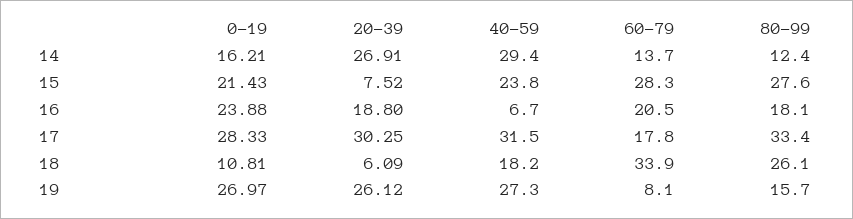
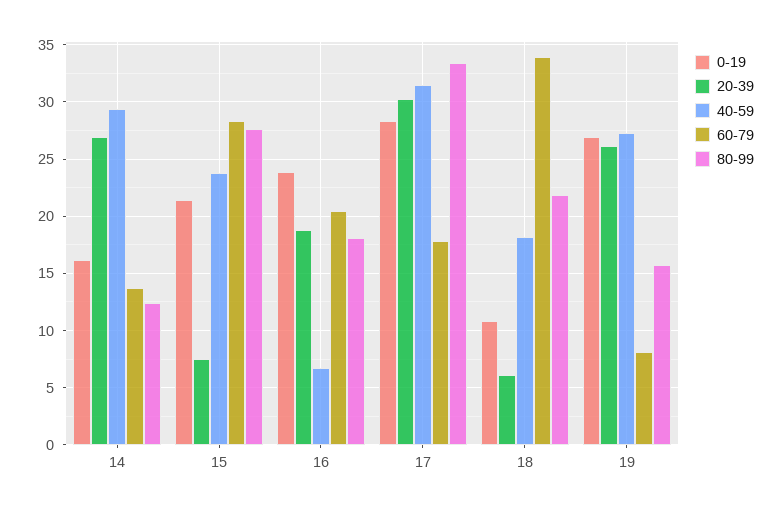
80-99, 18: 26.1 -> 22

